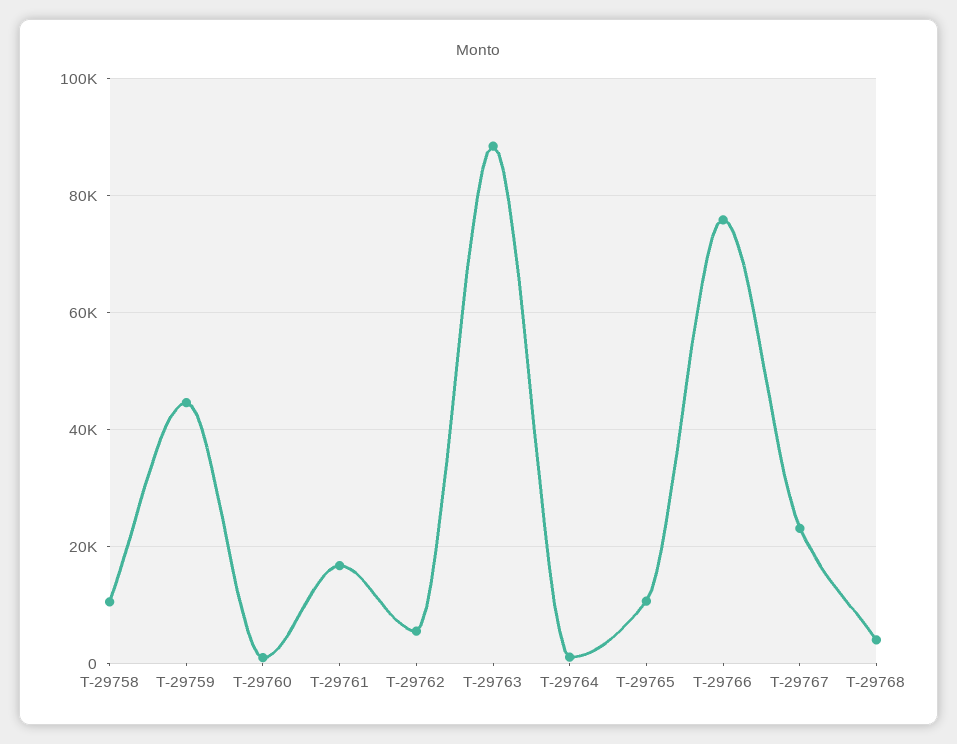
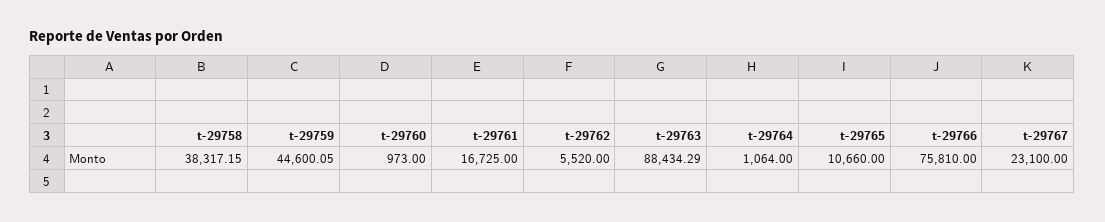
T-29758: 10000 -> 38317.15
T-29768: 4000 -> none

